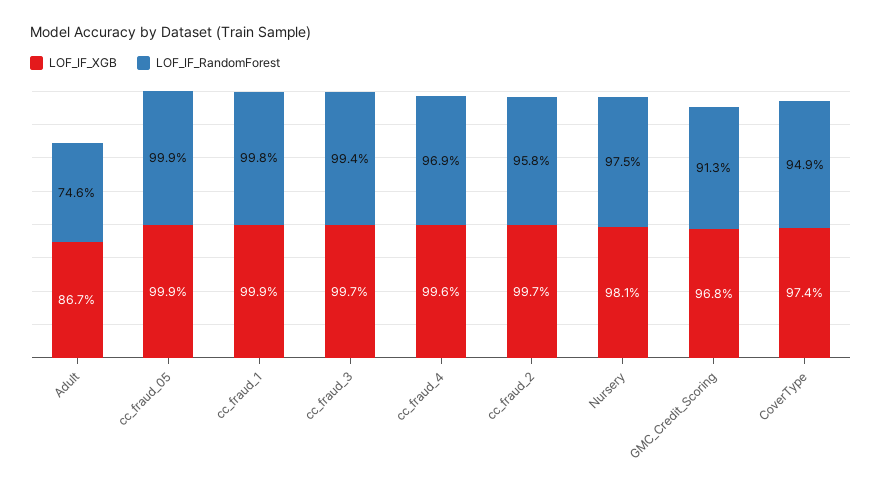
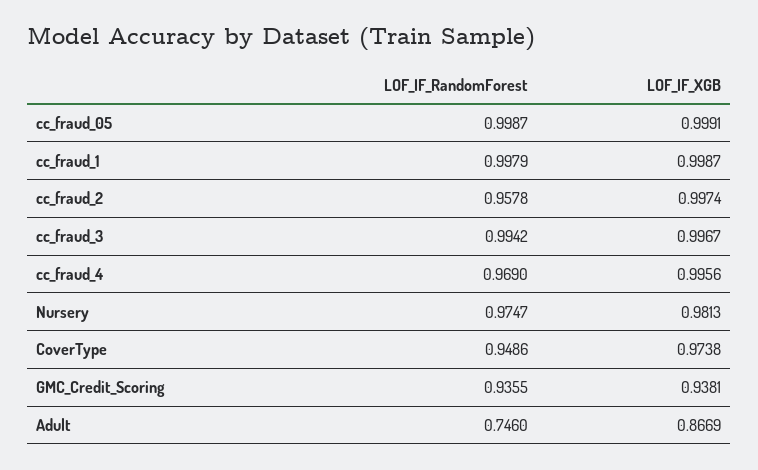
LOF_IF_XGB, GMC_Credit_Scoring: 0.968 -> 0.9381
LOF_IF_RandomForest, GMC_Credit_Scoring: 0.913 -> 0.9355

